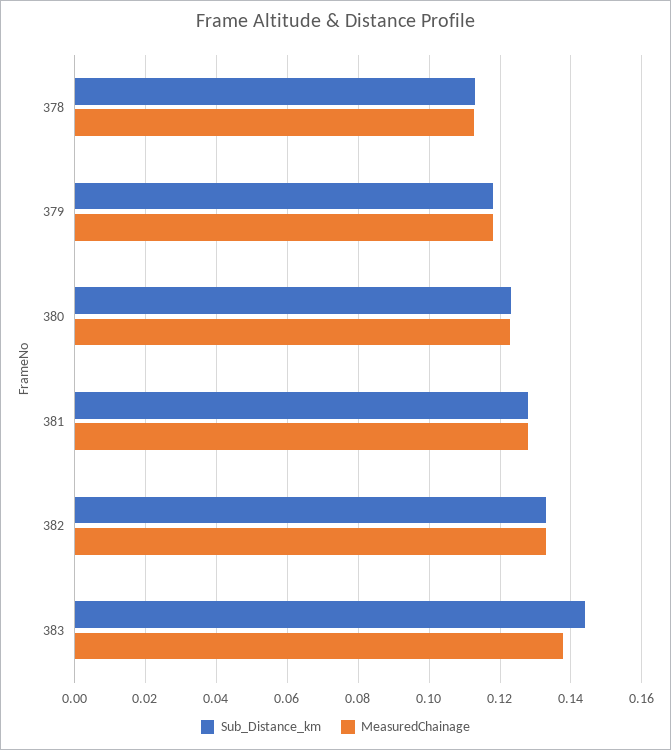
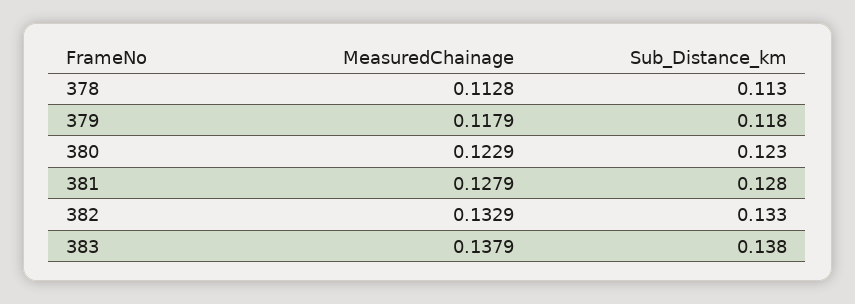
Sub_Distance_km, 383: 0.144 -> 0.138

